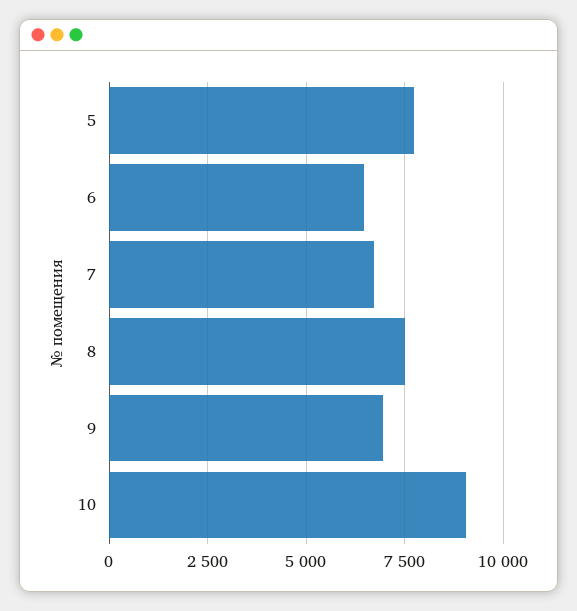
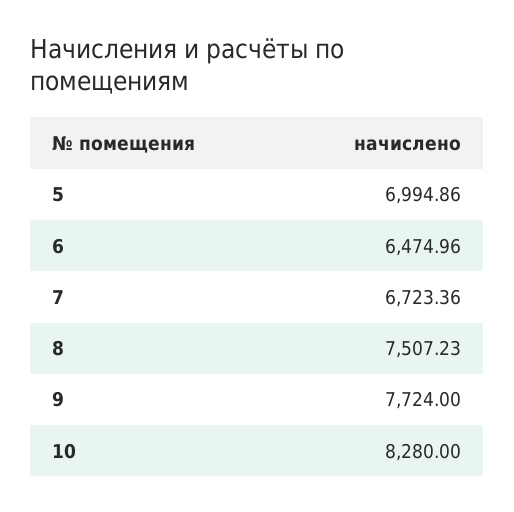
5: 7750 -> 6994.86
9: 7000 -> 7724
10: 9000 -> 8280

